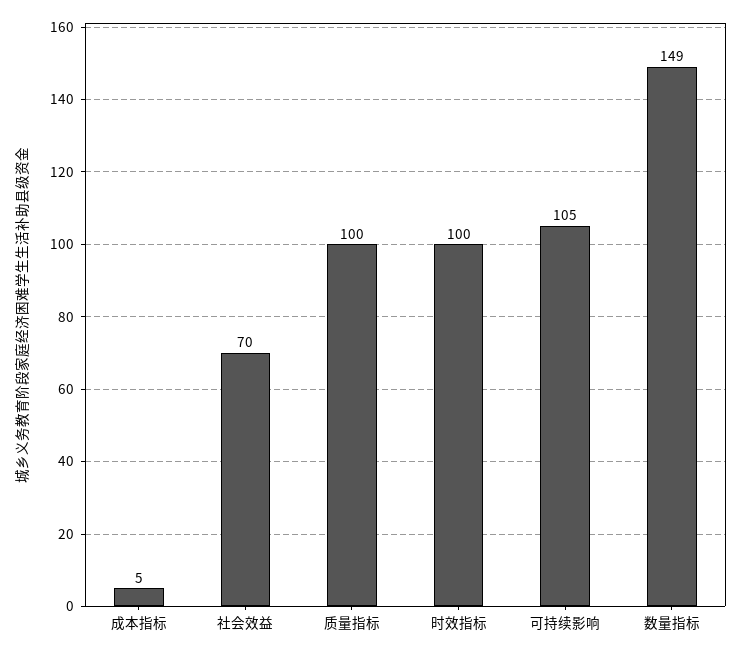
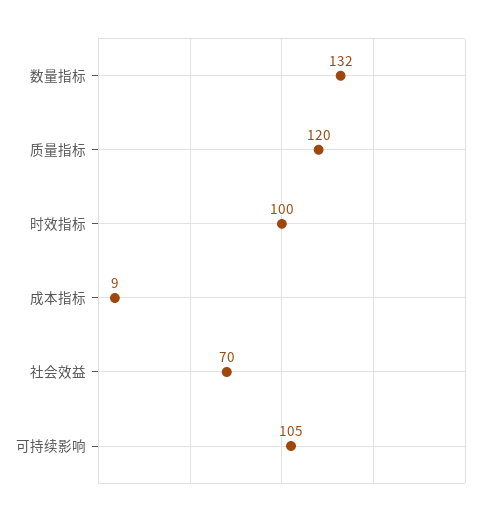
成本指标: 5 -> 9
质量指标: 100 -> 120
数量指标: 149 -> 132

